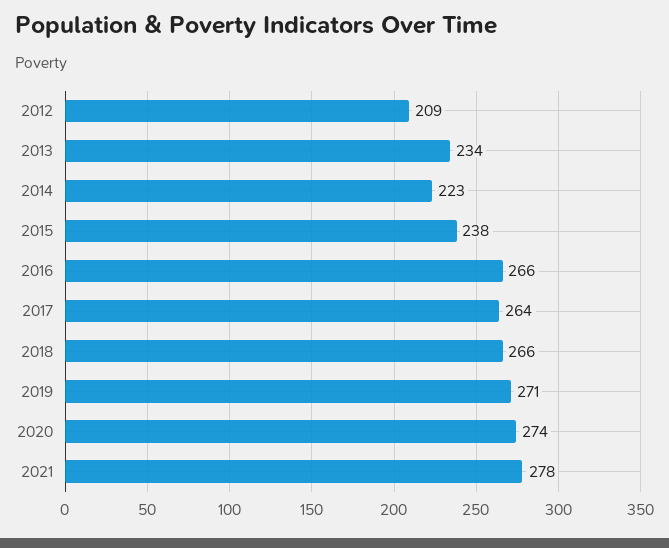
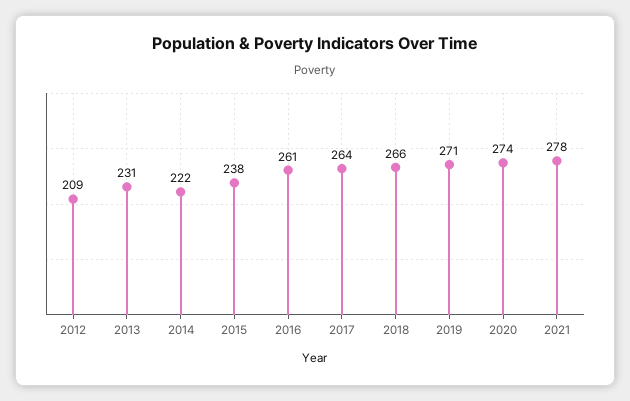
2013: 234 -> 231
2014: 223 -> 222
2016: 266 -> 261

